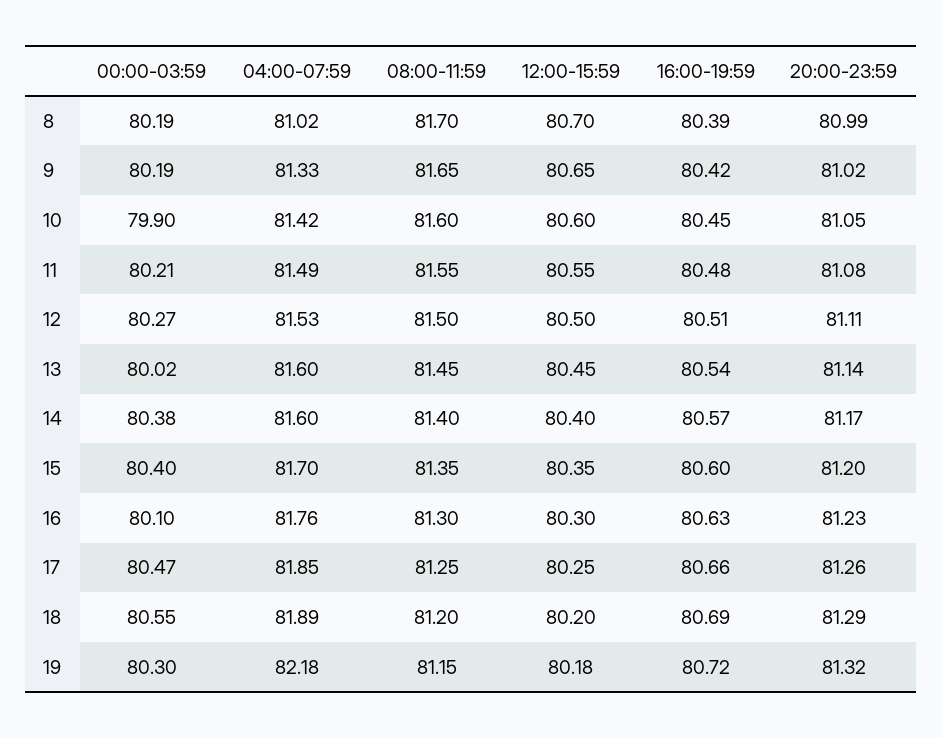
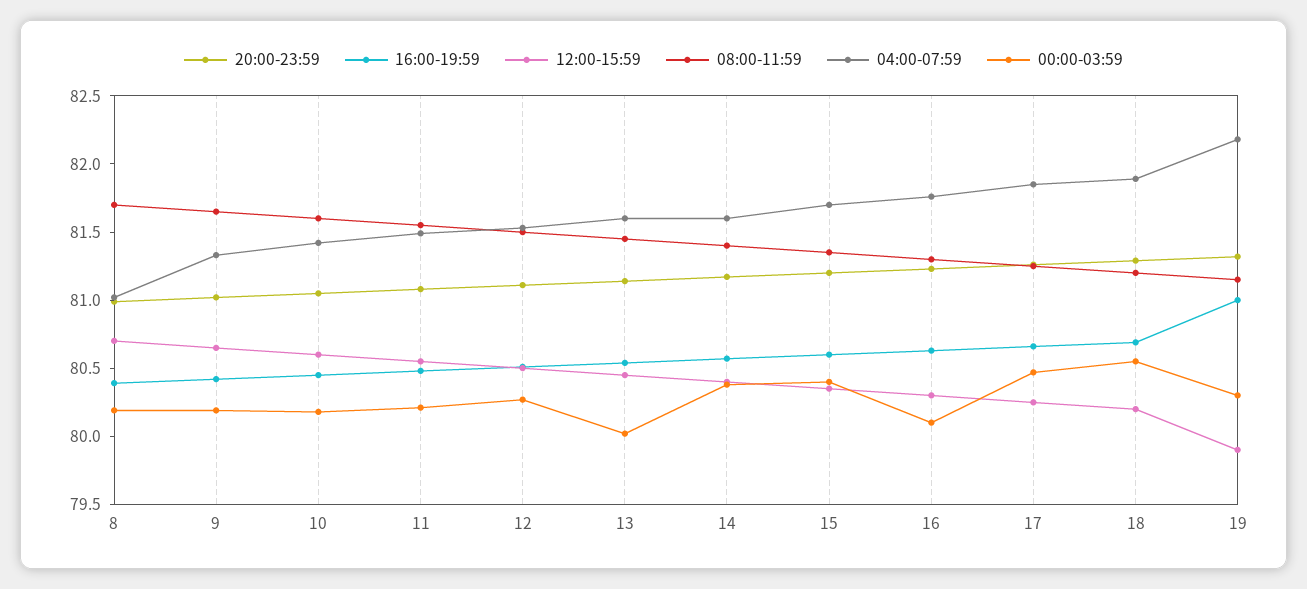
00:00-03:59, 10: 79.9 -> 80.2
12:00-15:59, 19: 80.18 -> 79.9
16:00-19:59, 19: 80.72 -> 81

